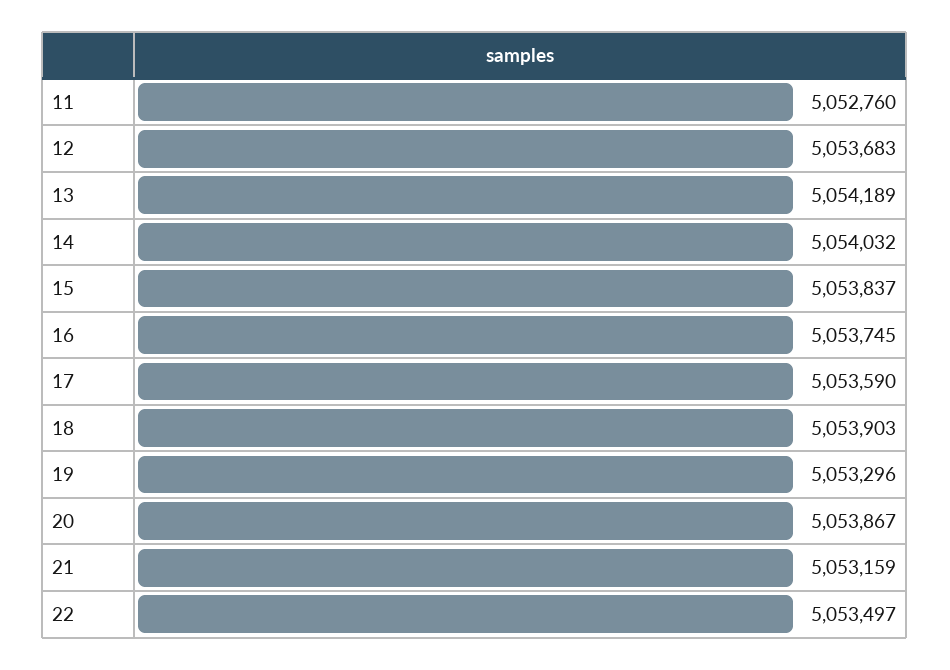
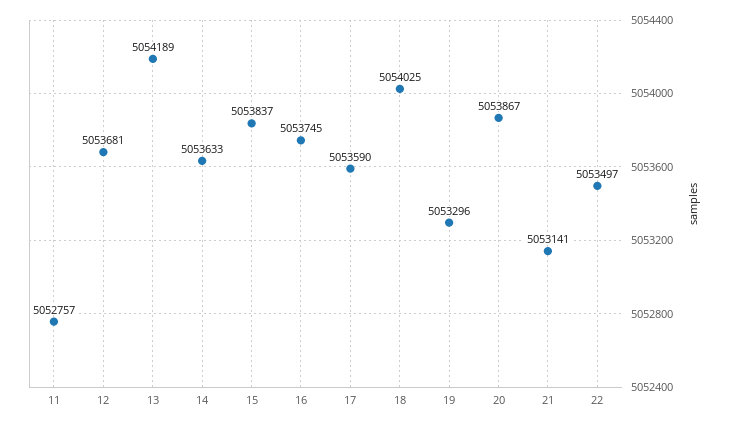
11: 5052760 -> 5052757
12: 5053683 -> 5053681
14: 5054032 -> 5053633
18: 5053903 -> 5054025
21: 5053159 -> 5053141

